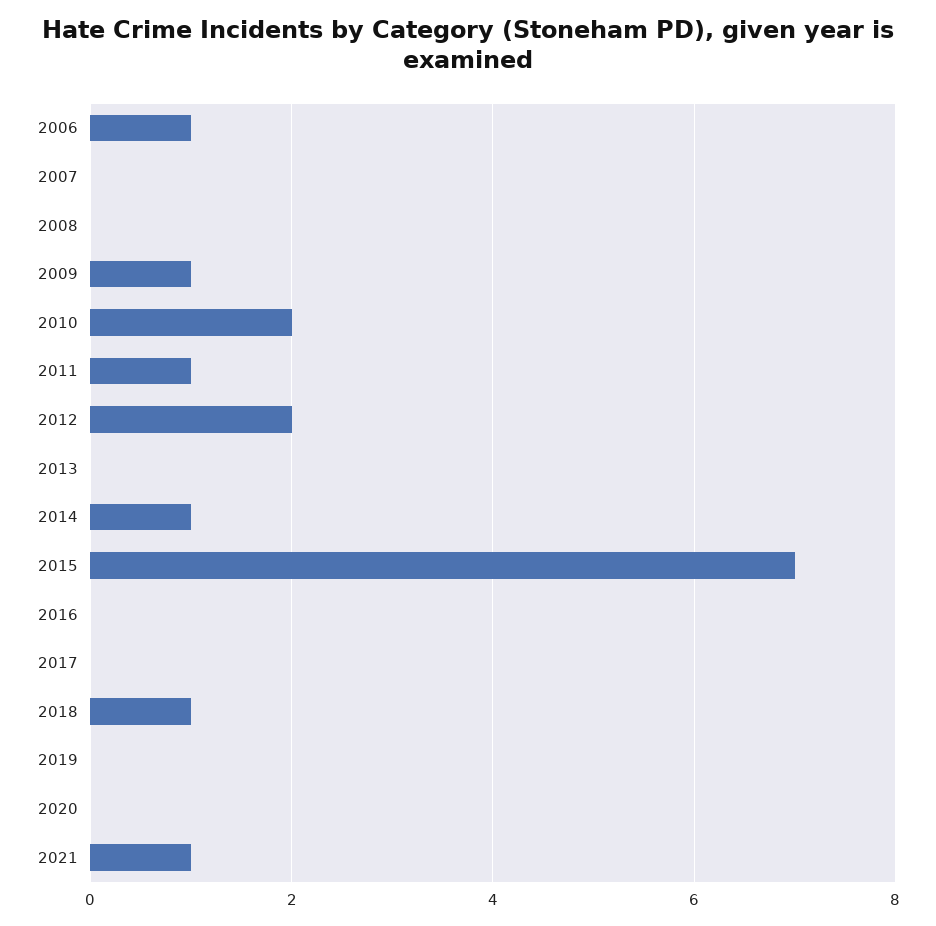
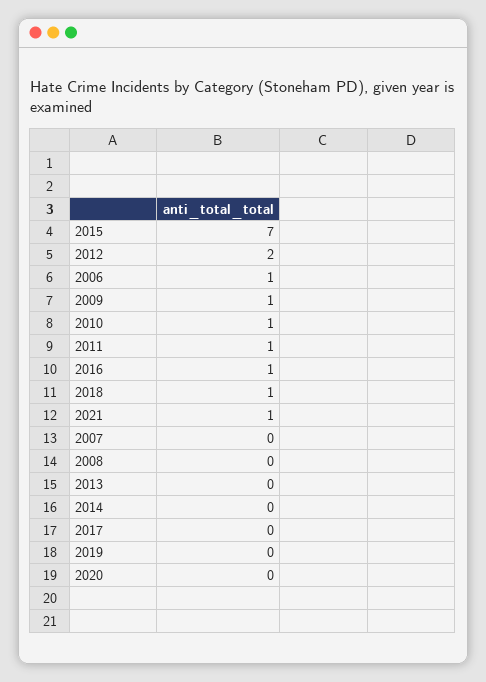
2010: 2 -> 1
2014: 1 -> 0
2016: 0 -> 1

